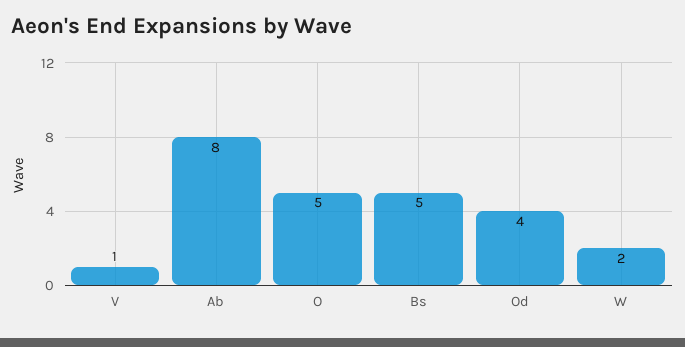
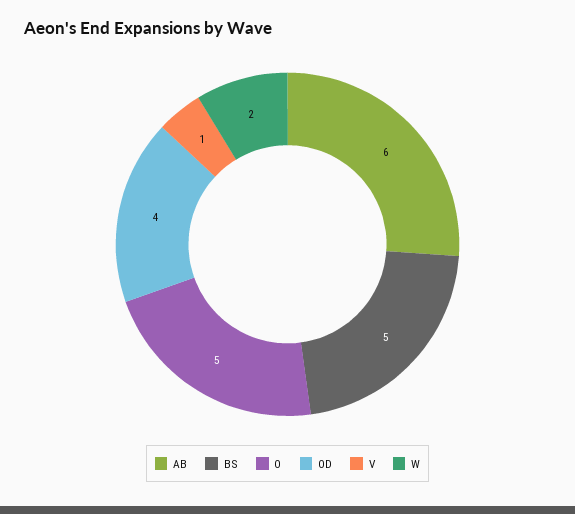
Ab: 8 -> 6

